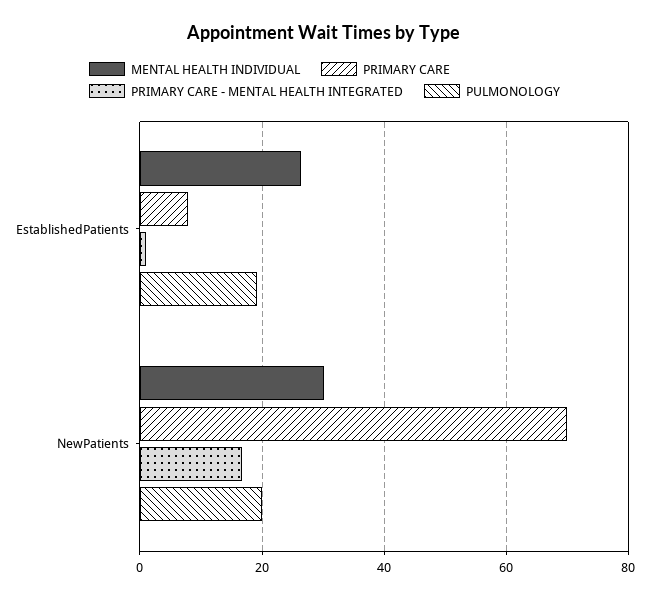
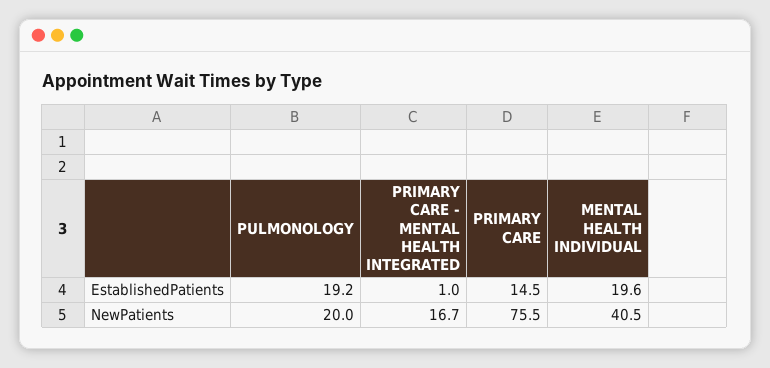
MENTAL HEALTH INDIVIDUAL, EstablishedPatients: 26 -> 19.6
PRIMARY CARE, EstablishedPatients: 8 -> 14.5
MENTAL HEALTH INDIVIDUAL, NewPatients: 30 -> 40.5
PRIMARY CARE, NewPatients: 70 -> 75.5

